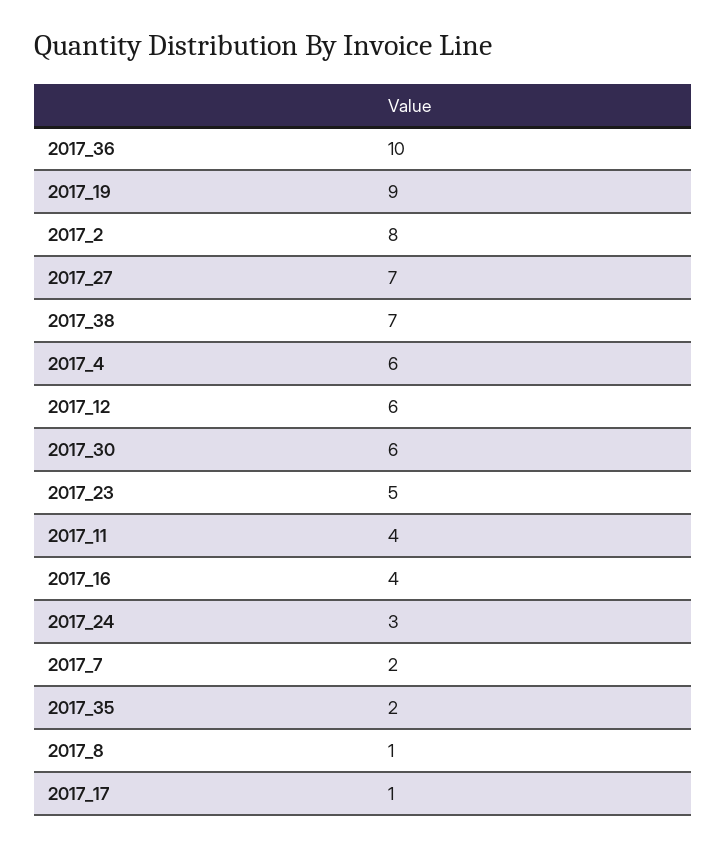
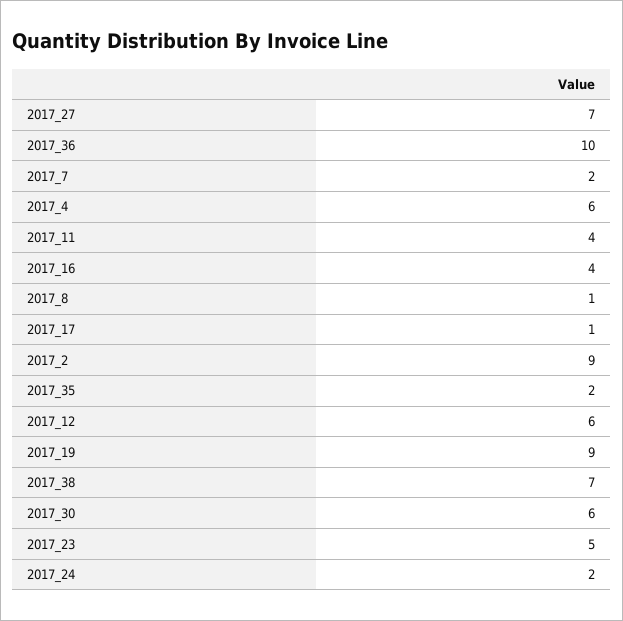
2017_2: 8 -> 9
2017_24: 3 -> 2

